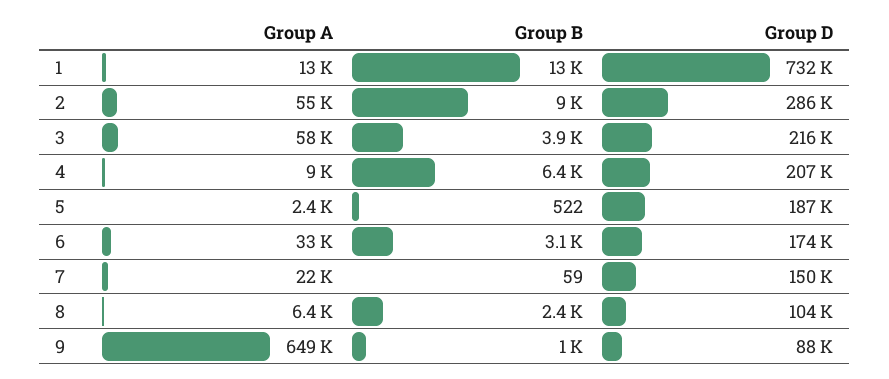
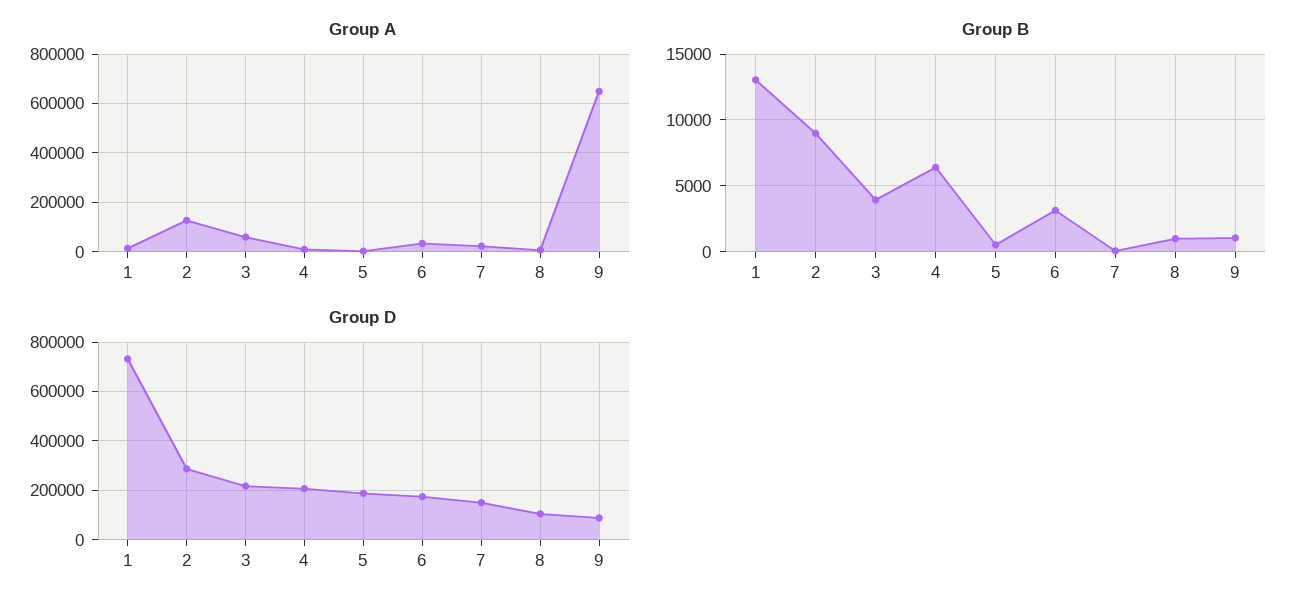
Group A, 2: 55000 -> 125000
Group B, 8: 2400 -> 1000

